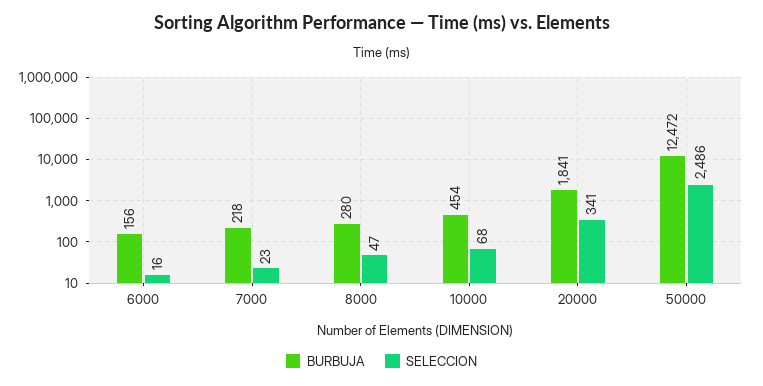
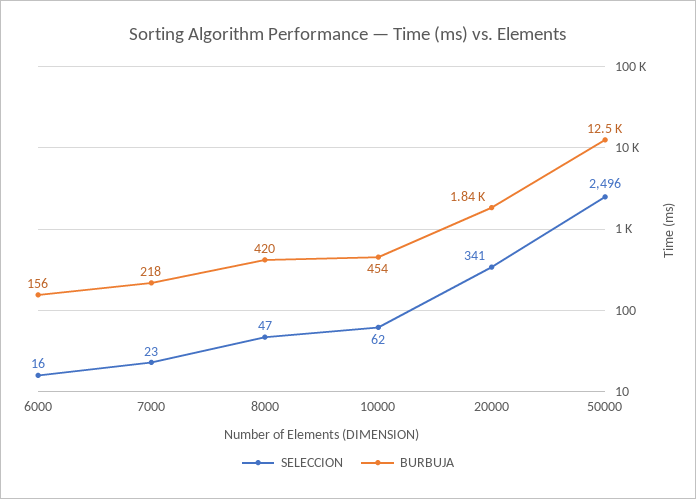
BURBUJA, 8000: 280 -> 420
SELECCION, 10000: 68 -> 62
SELECCION, 50000: 2486 -> 2496

